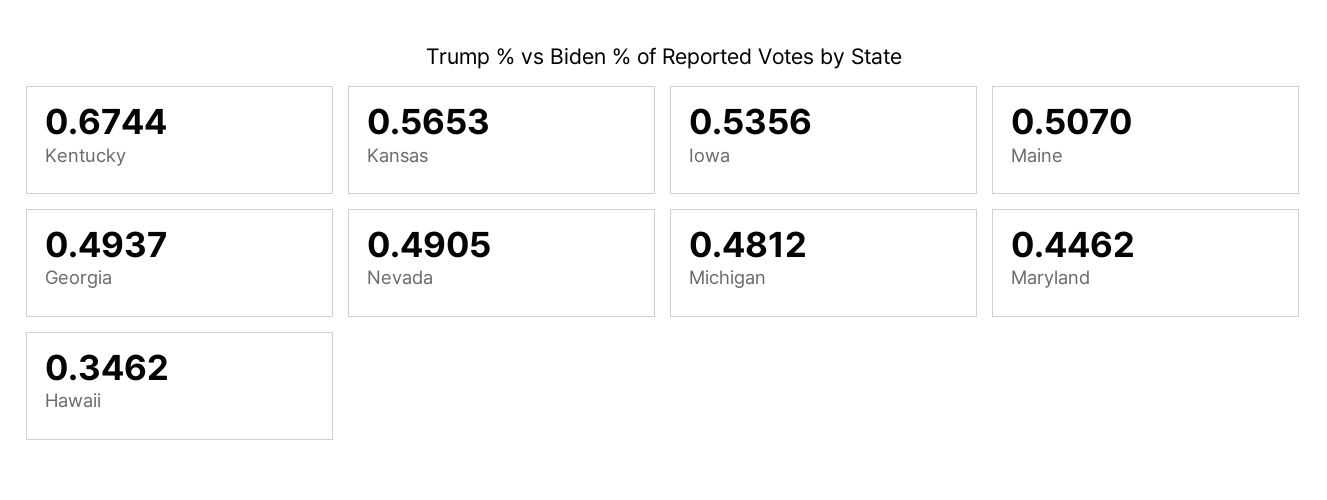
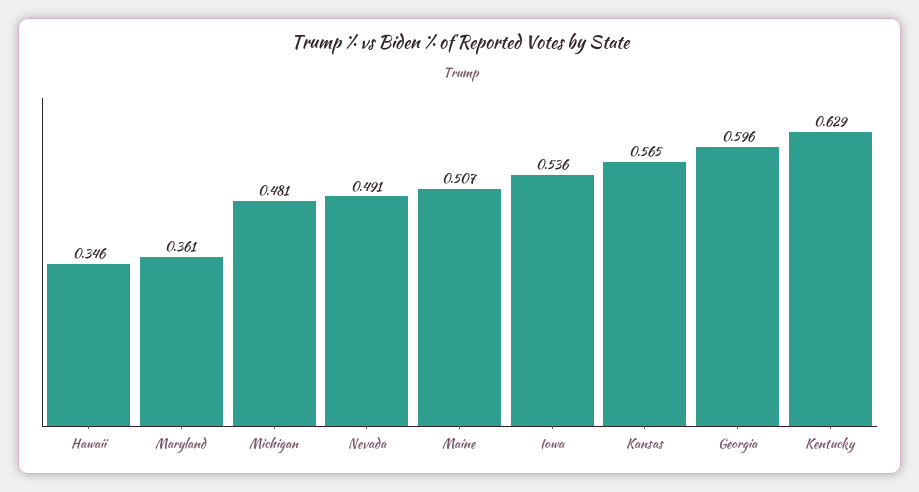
Kentucky: 0.6744 -> 0.629
Georgia: 0.4937 -> 0.596
Maryland: 0.4462 -> 0.361

